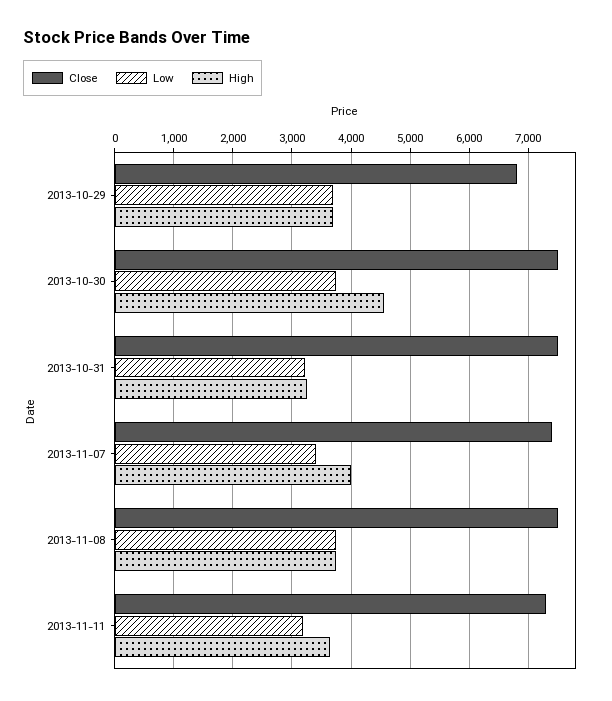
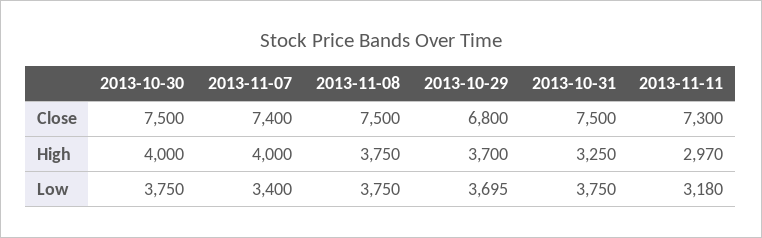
High, 2013-10-30: 4600 -> 4000
Low, 2013-10-31: 3200 -> 3750
High, 2013-11-11: 3600 -> 2970

